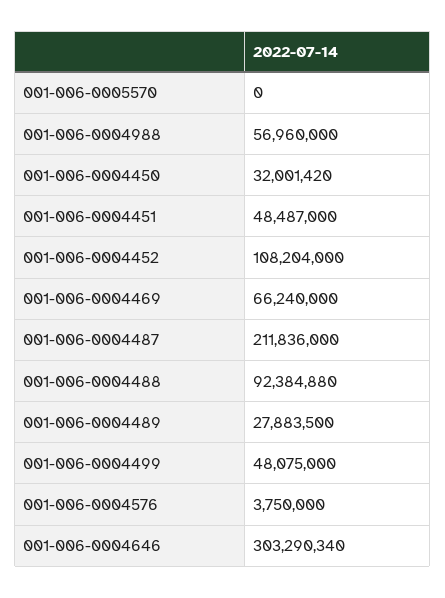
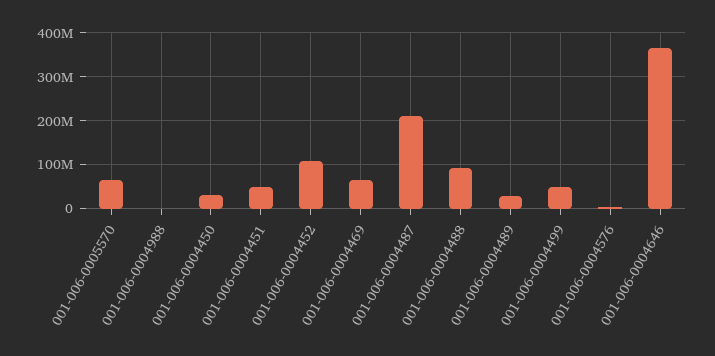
001-006-0005570: 0 -> 60000000
001-006-0004988: 56960000 -> 0
001-006-0004646: 303290340 -> 360000000

